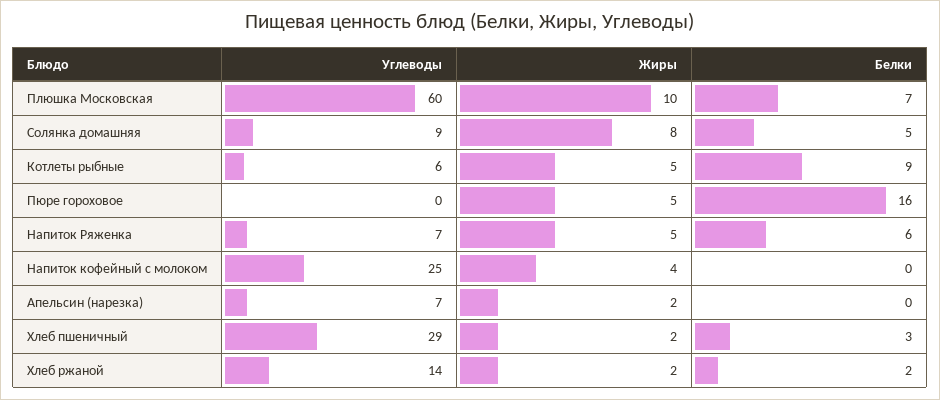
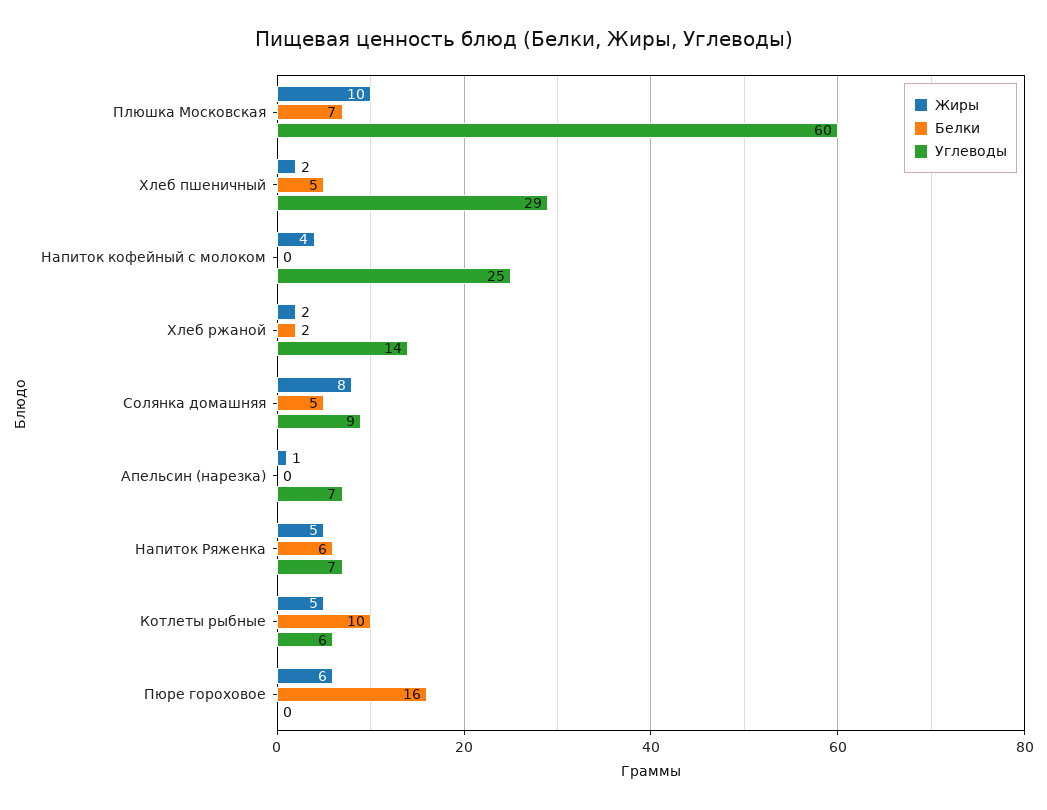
Белки, Котлеты рыбные: 9 -> 10
Жиры, Пюре гороховое: 5 -> 6
Жиры, Апельсин (нарезка): 2 -> 1
Белки, Хлеб пшеничный: 3 -> 5

